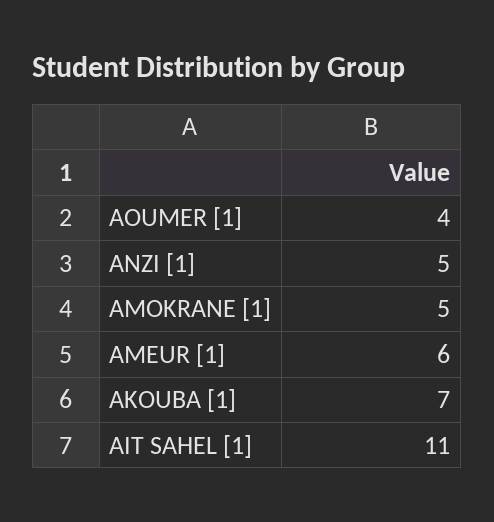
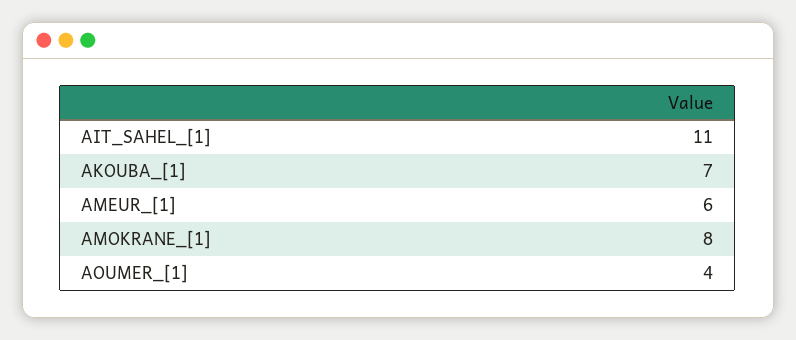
ANZI [1]: 5 -> none
AMOKRANE [1]: 5 -> 8

